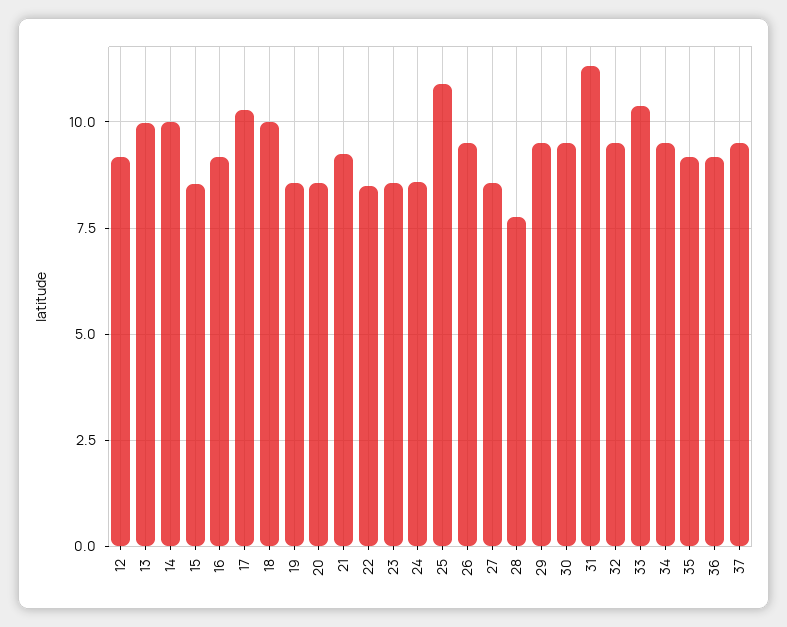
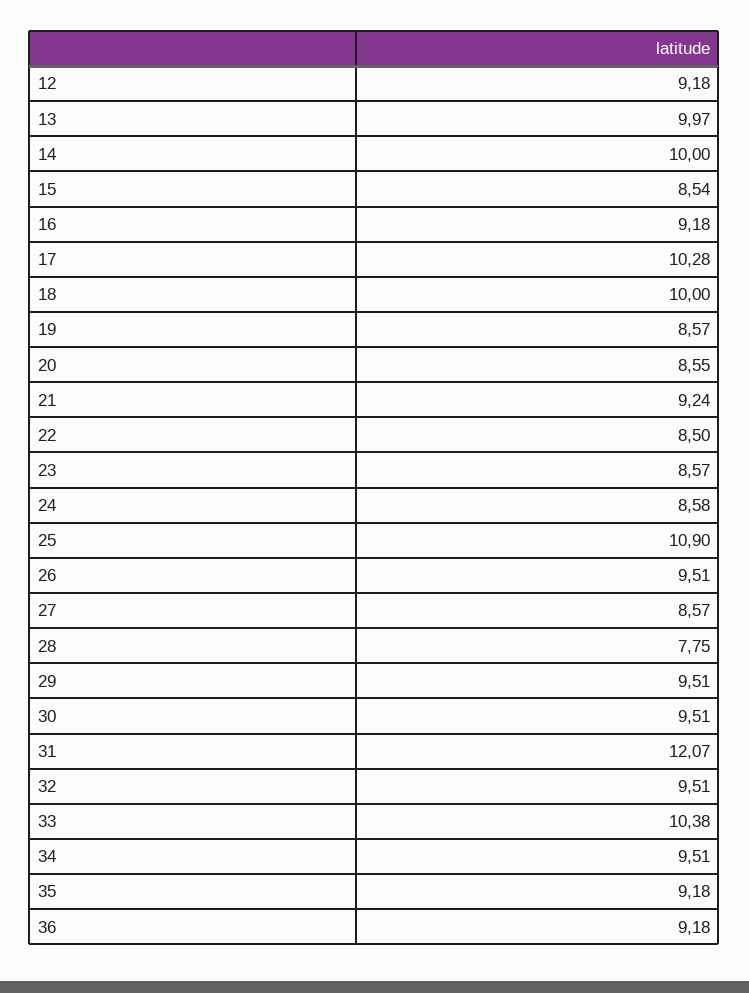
31: 11.25 -> 12.07
37: 9.5 -> none

